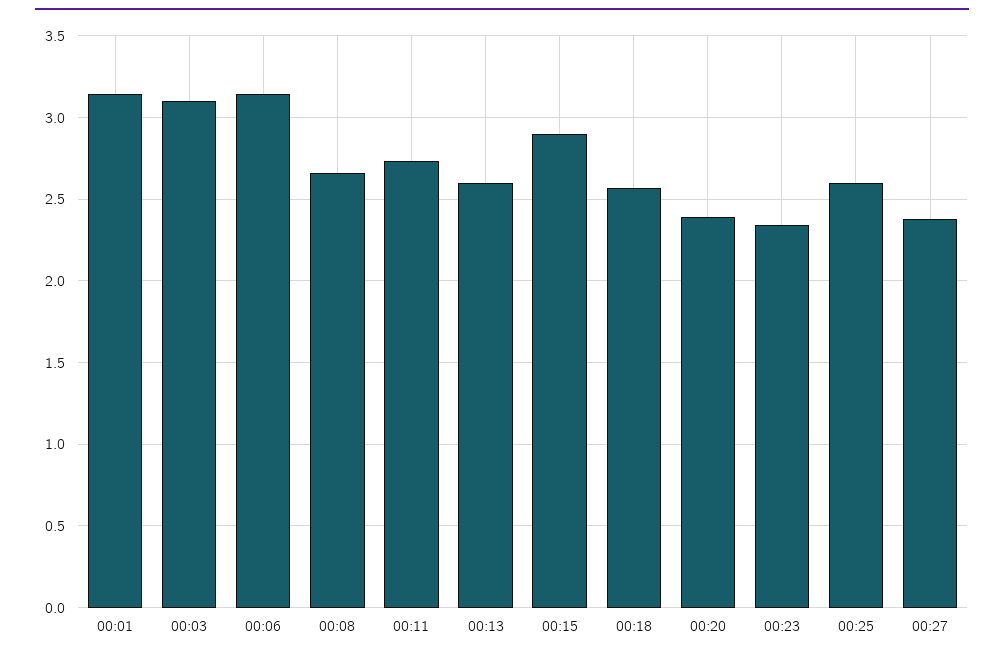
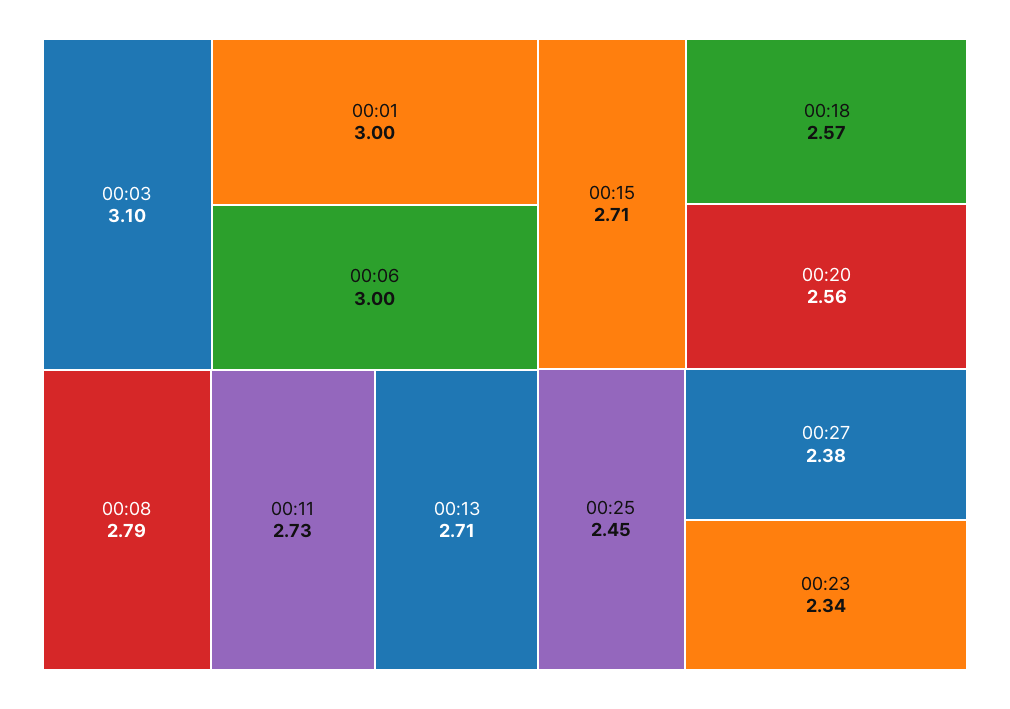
00:01: 3.15 -> 3
00:06: 3.15 -> 3
00:08: 2.65 -> 2.79
00:13: 2.6 -> 2.71
00:15: 2.9 -> 2.71
00:20: 2.4 -> 2.56
00:25: 2.6 -> 2.45

